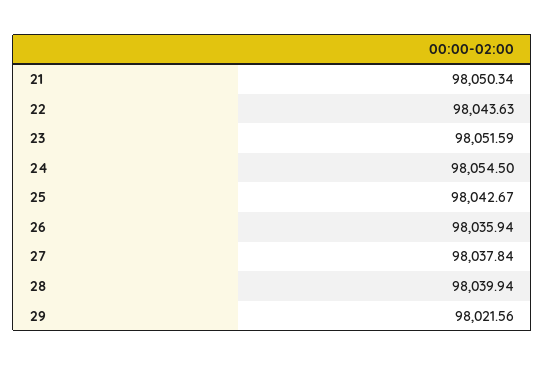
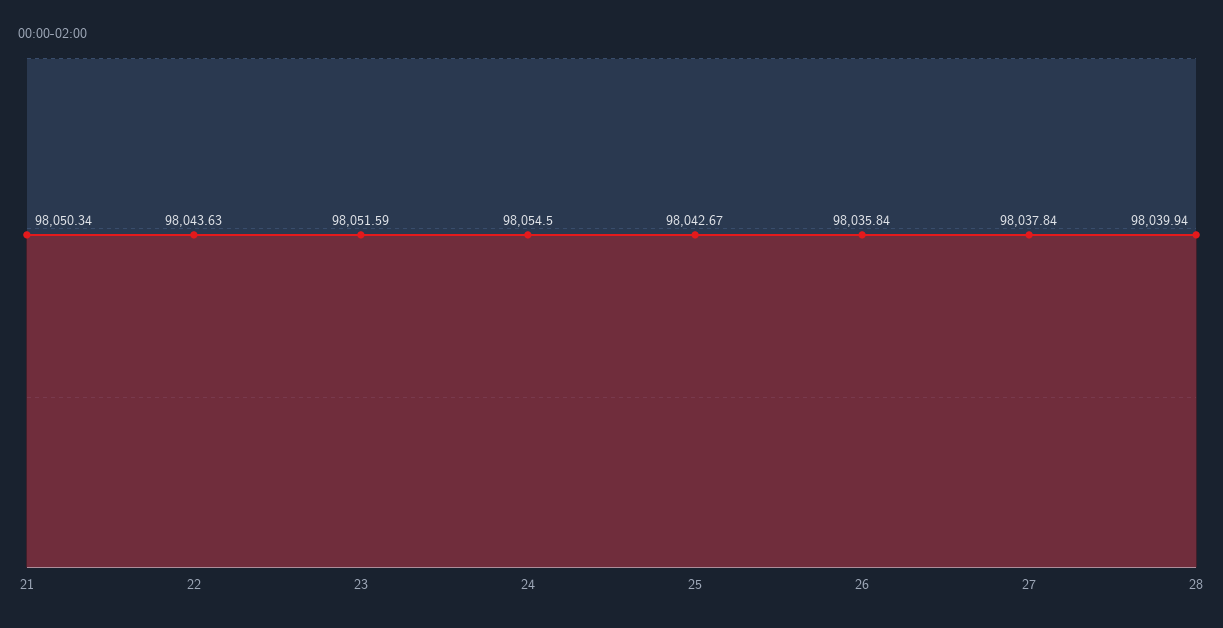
26: 98035.94 -> 98035.84
29: 98021.56 -> none

